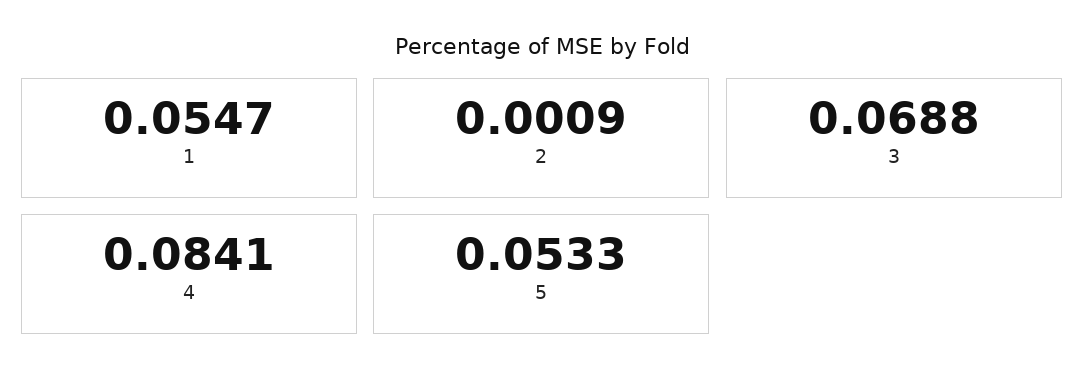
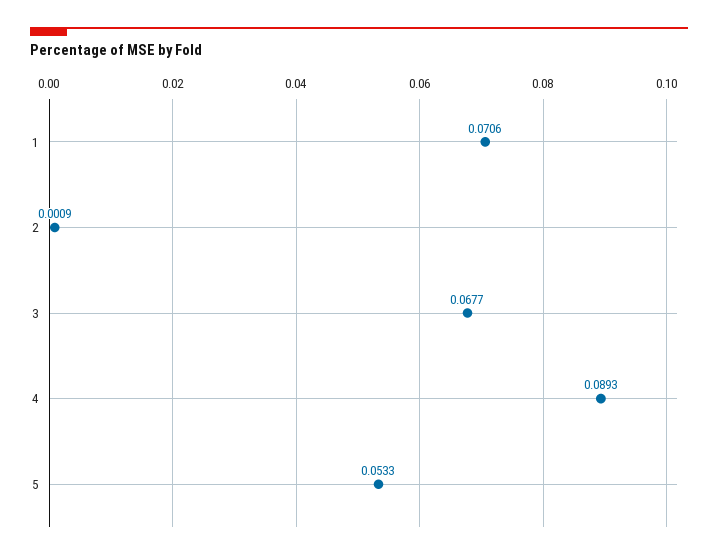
1: 0.0547 -> 0.0706
3: 0.0688 -> 0.0677
4: 0.0841 -> 0.0893

